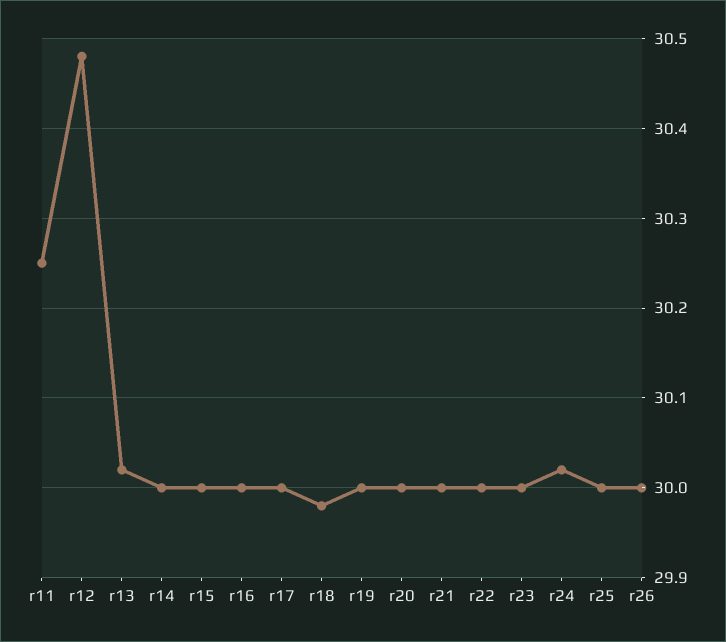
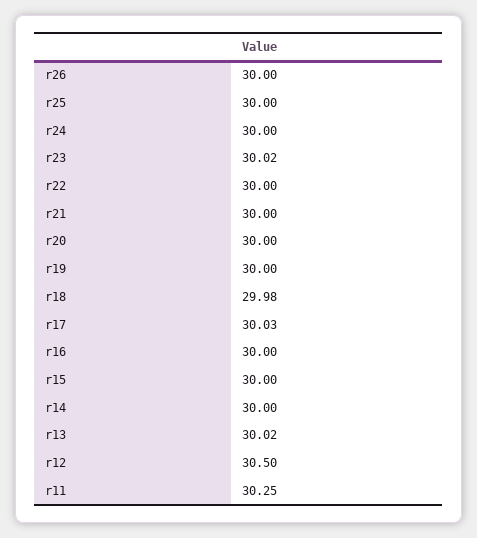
r12: 30.48 -> 30.5
r17: 30 -> 30.03
r23: 30 -> 30.02
r24: 30.02 -> 30

